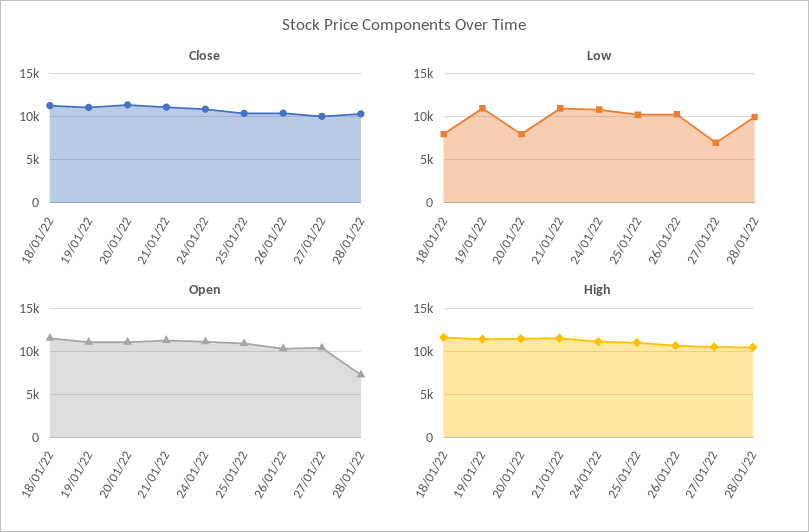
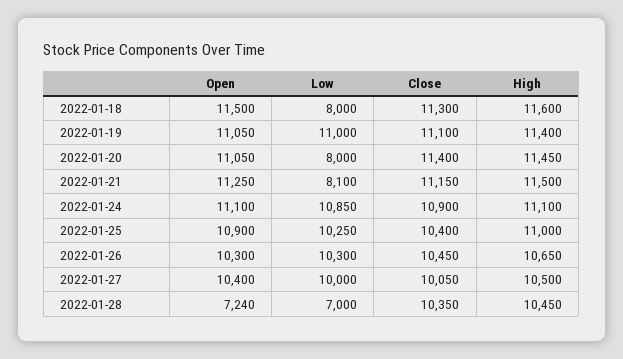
Low, 21/01/22: 11000 -> 8100
Low, 27/01/22: 7000 -> 10000
Low, 28/01/22: 10000 -> 7000

